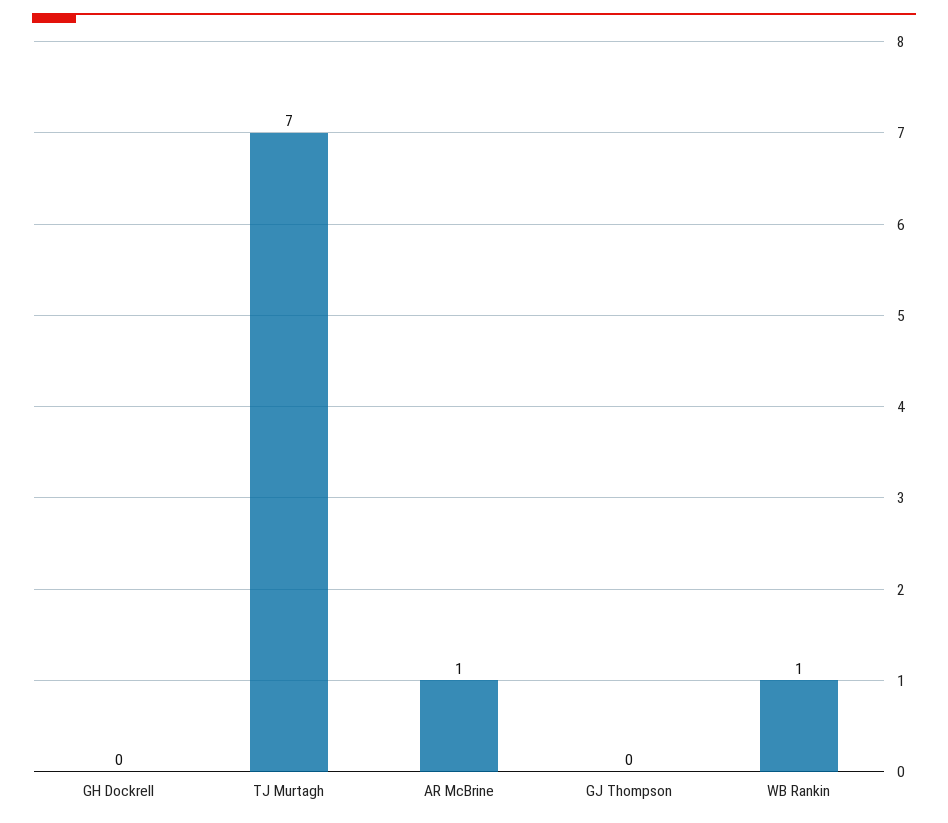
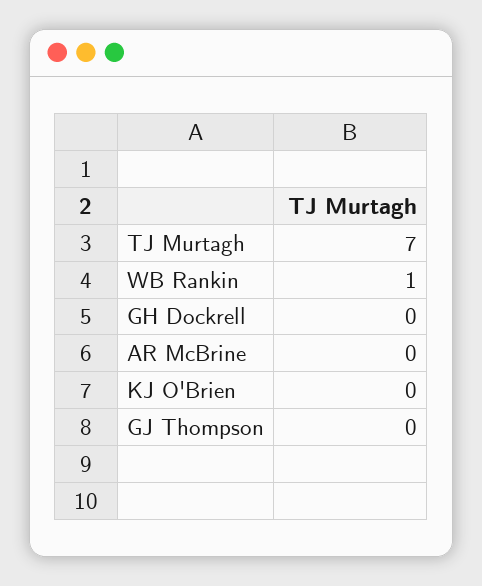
AR McBrine: 1 -> 0
KJ O'Brien: none -> 0

